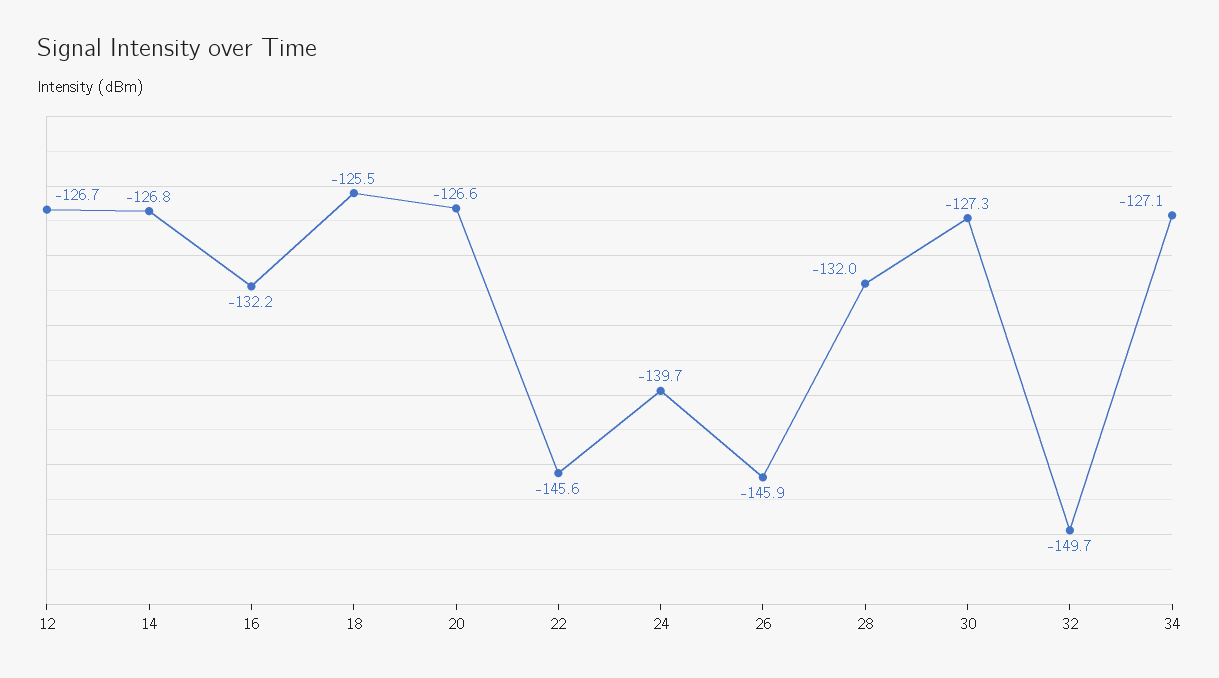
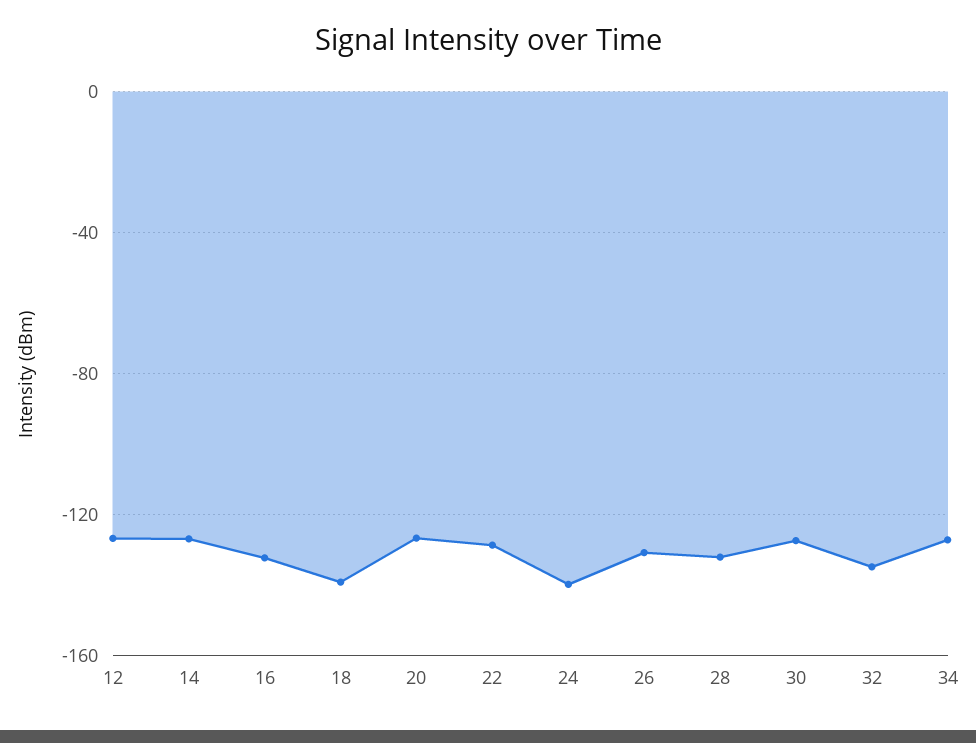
18: -125.5 -> -140
22: -145.6 -> -130
26: -145.9 -> -130
32: -149.7 -> -135

